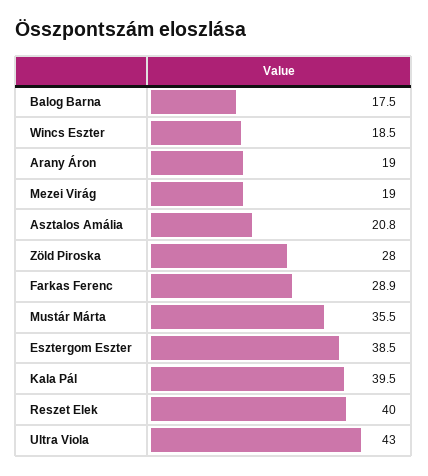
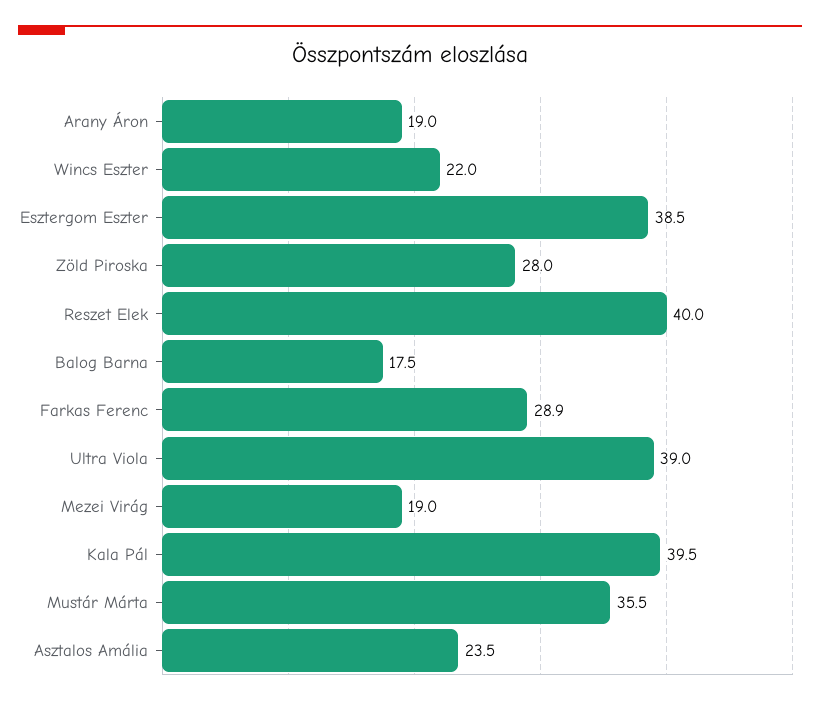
Wincs Eszter: 18.5 -> 22
Asztalos Amália: 20.8 -> 23.5
Ultra Viola: 43 -> 39

